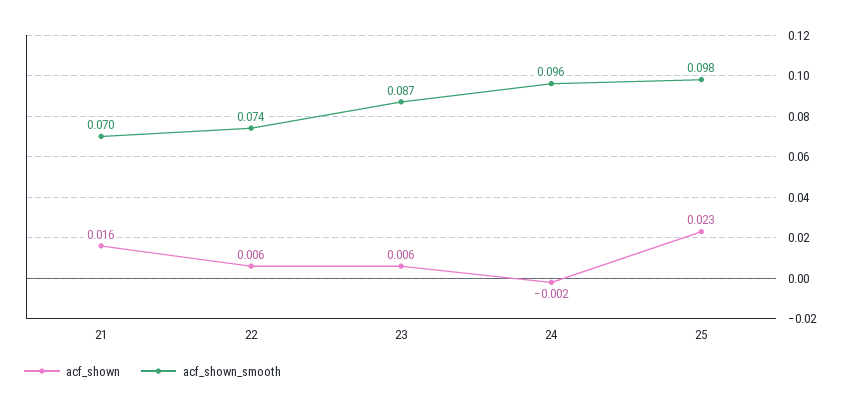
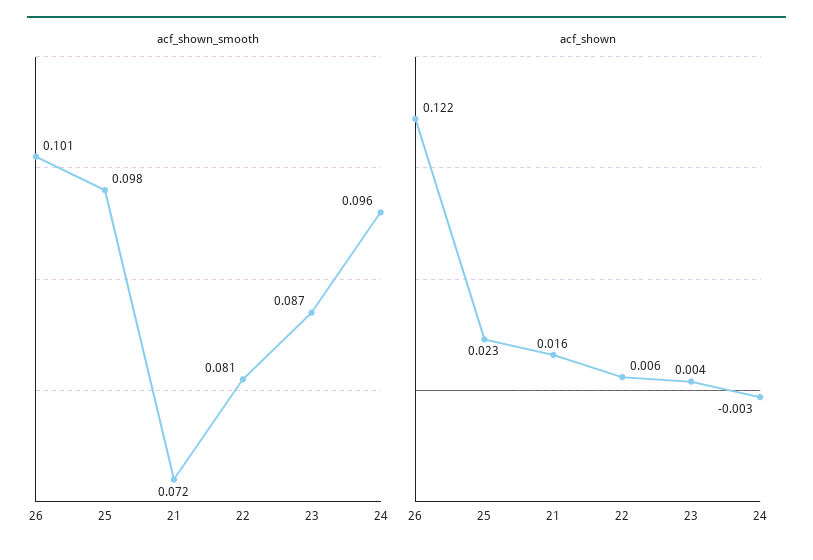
acf_shown_smooth, 21: 0.07 -> 0.072
acf_shown_smooth, 22: 0.074 -> 0.081
acf_shown, 23: 0.006 -> 0.004
acf_shown, 24: -0.002 -> -0.003
acf_shown_smooth, 26: none -> 0.101
acf_shown, 26: none -> 0.122

